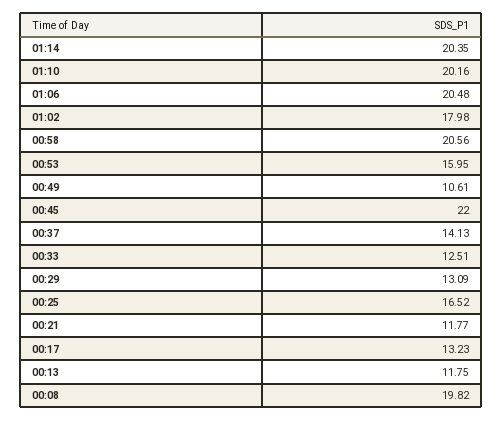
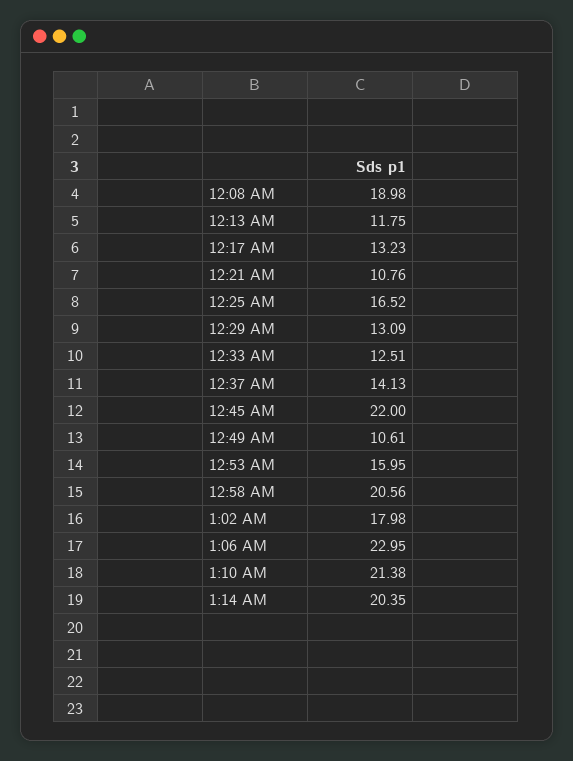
01:10: 20.16 -> 21.38
01:06: 20.48 -> 22.95
00:21: 11.77 -> 10.76
00:08: 19.82 -> 18.98

